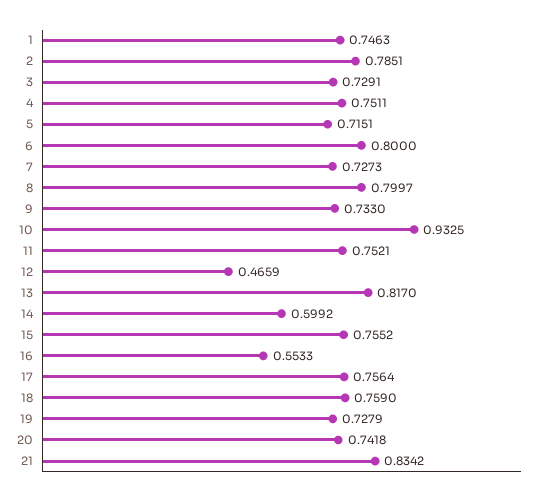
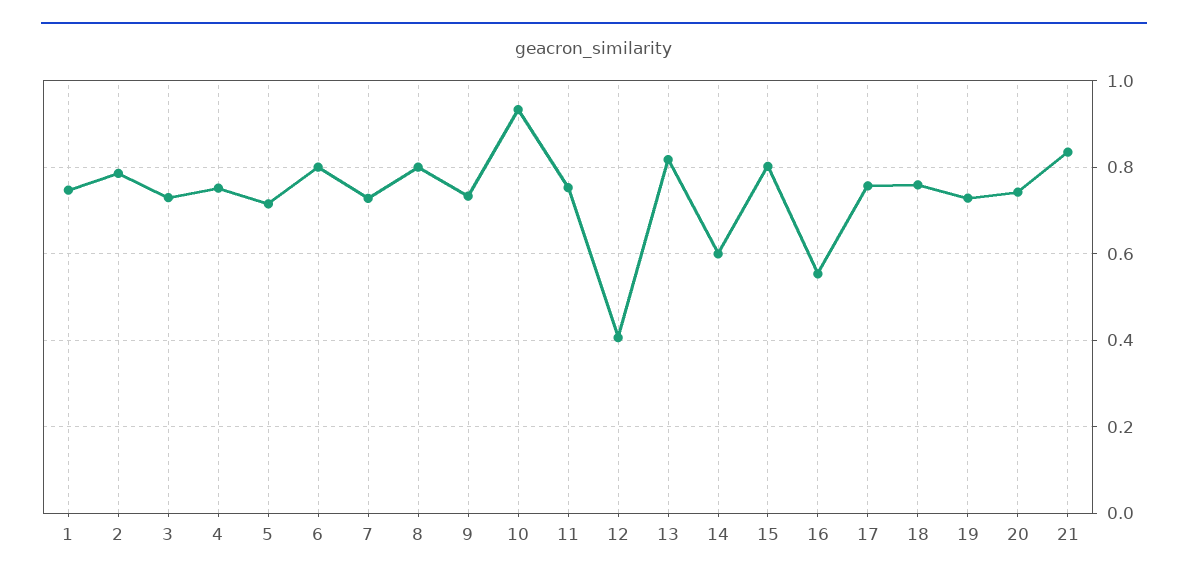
12: 0.4659 -> 0.4
15: 0.7552 -> 0.8

